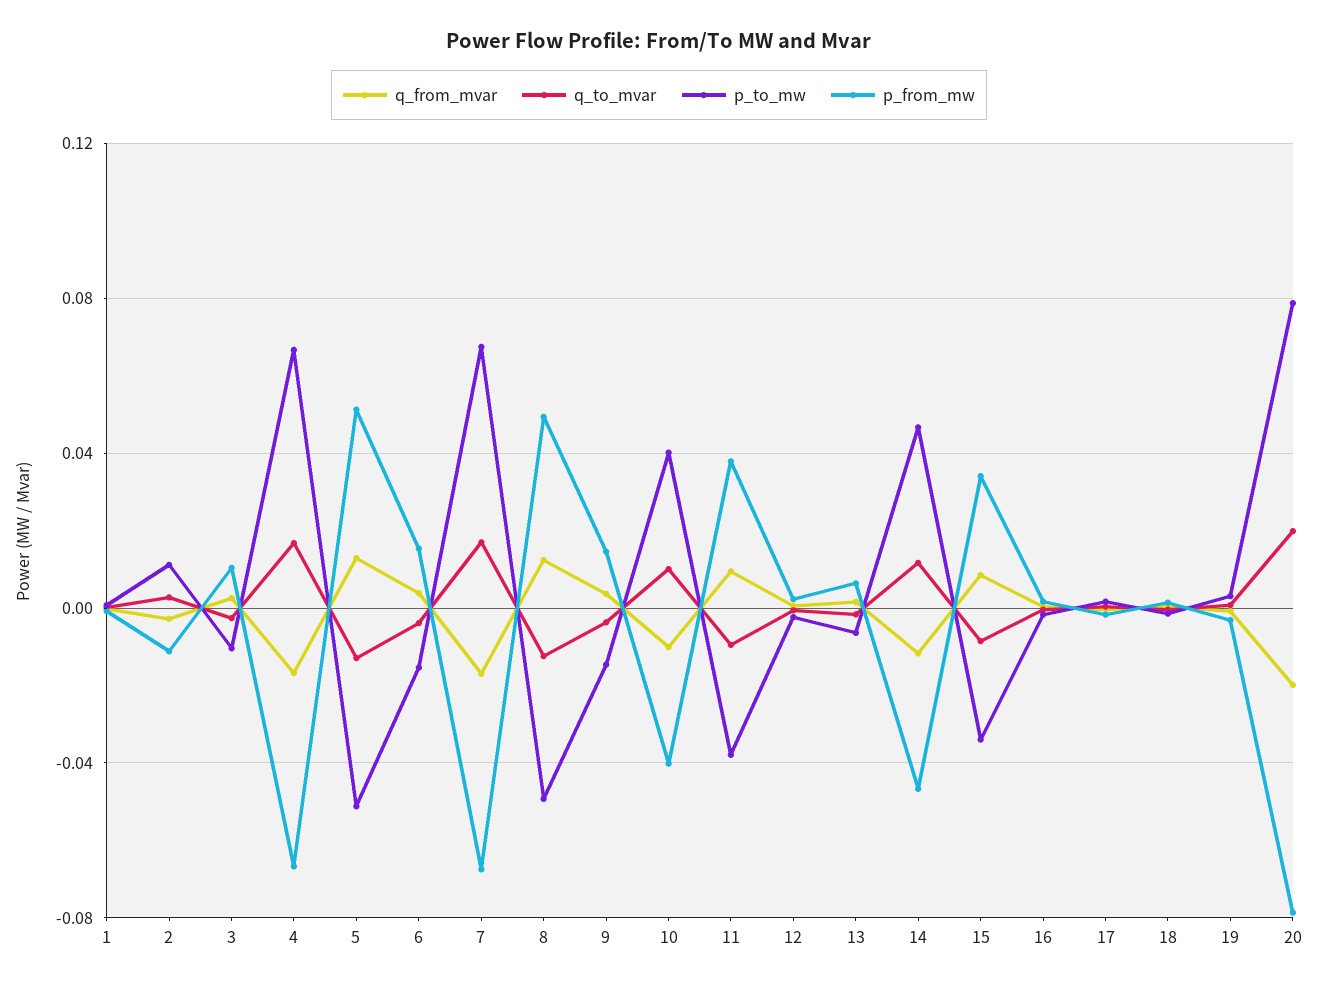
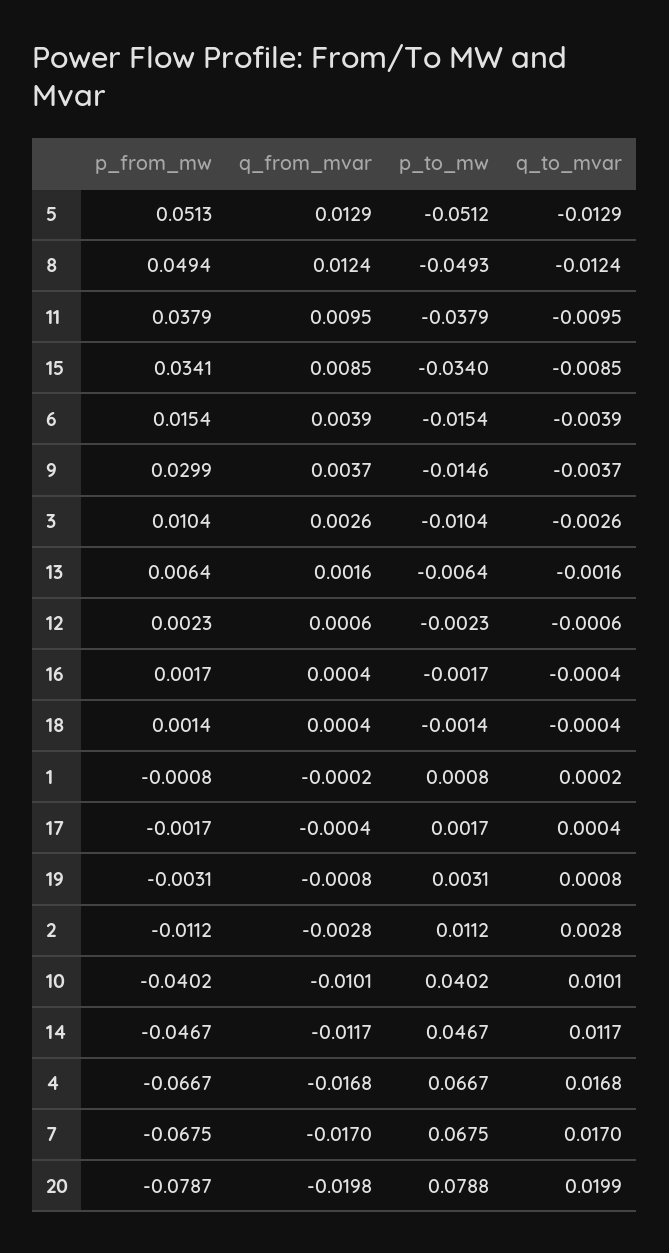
p_from_mw, 9: 0.015 -> 0.0299

